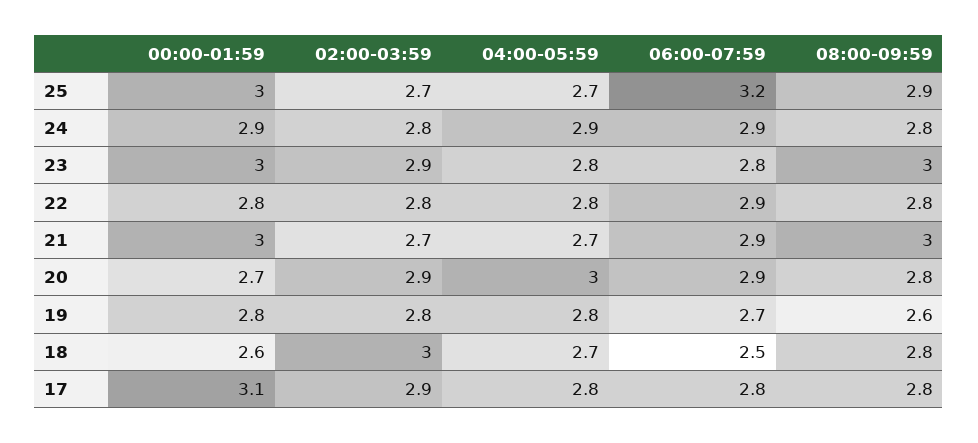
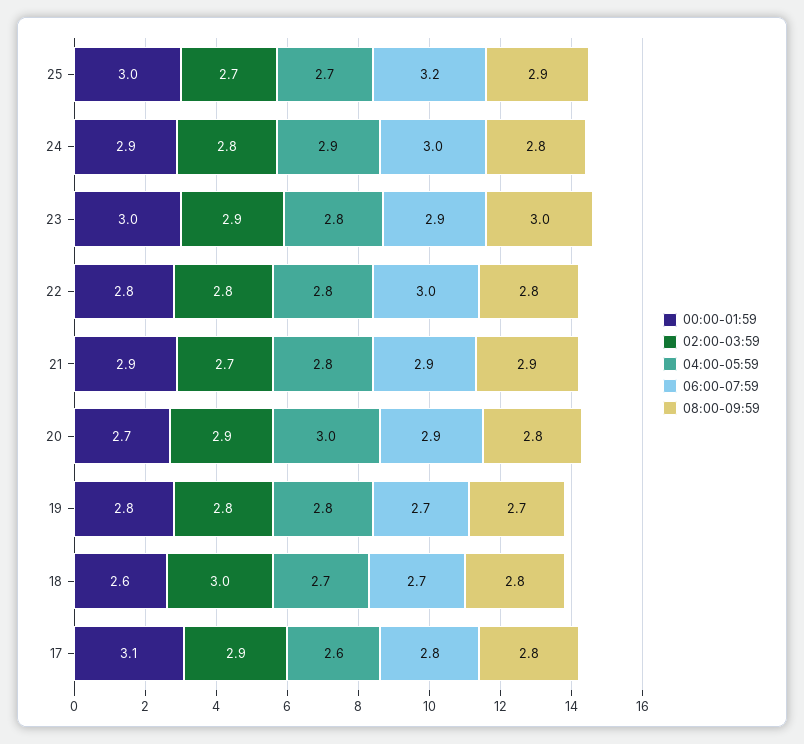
06:00-07:59, 24: 2.9 -> 3
06:00-07:59, 23: 2.8 -> 2.9
06:00-07:59, 22: 2.9 -> 3
00:00-01:59, 21: 3 -> 2.9
04:00-05:59, 21: 2.7 -> 2.8
08:00-09:59, 21: 3 -> 2.9
08:00-09:59, 19: 2.6 -> 2.7
06:00-07:59, 18: 2.5 -> 2.7
04:00-05:59, 17: 2.8 -> 2.6

